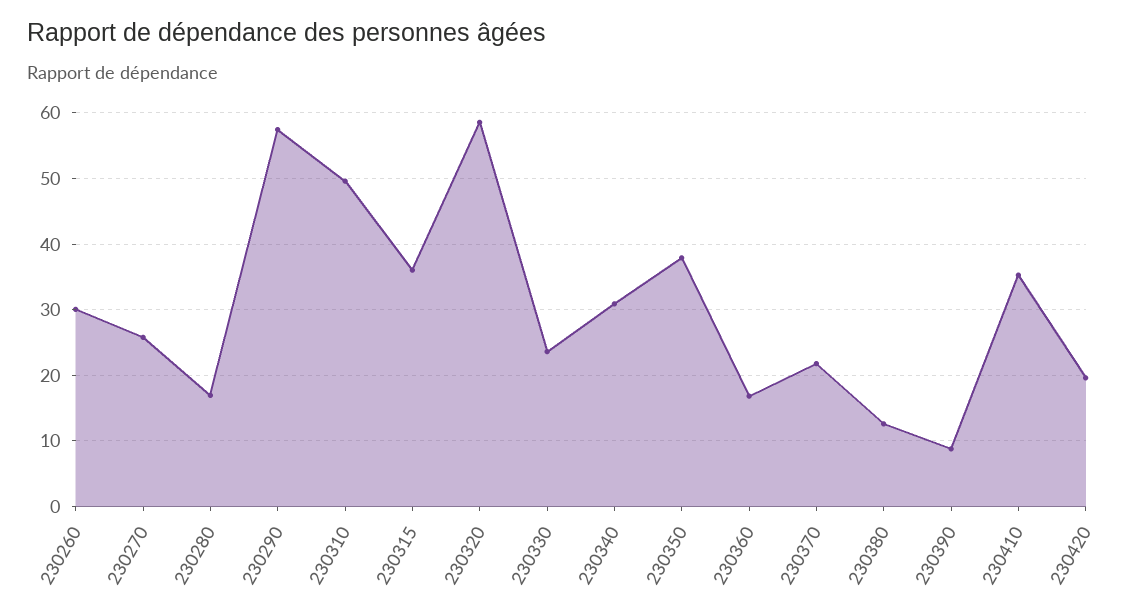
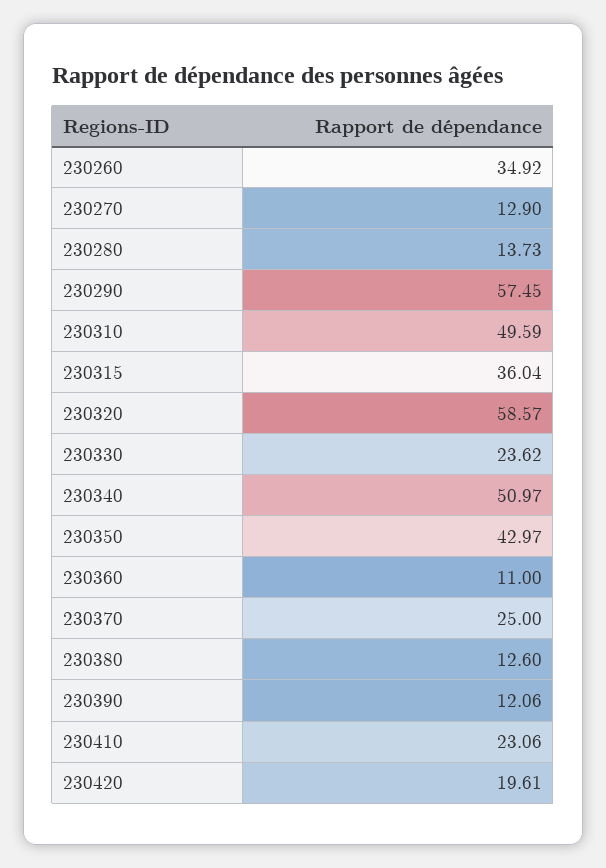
230260: 30 -> 34.92
230270: 26 -> 12.9
230280: 17 -> 13.73
230340: 31 -> 50.97
230350: 38 -> 42.97
230360: 17 -> 11
230370: 22 -> 25
230390: 9 -> 12.06
230410: 35 -> 23.06

